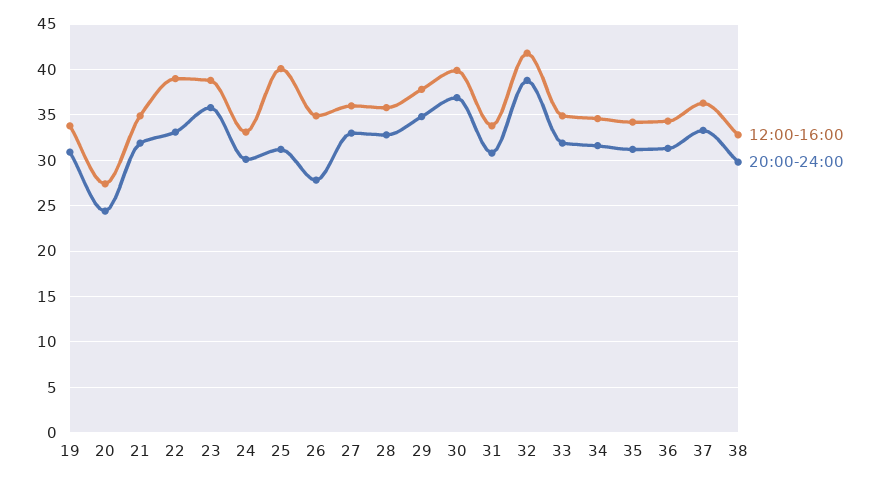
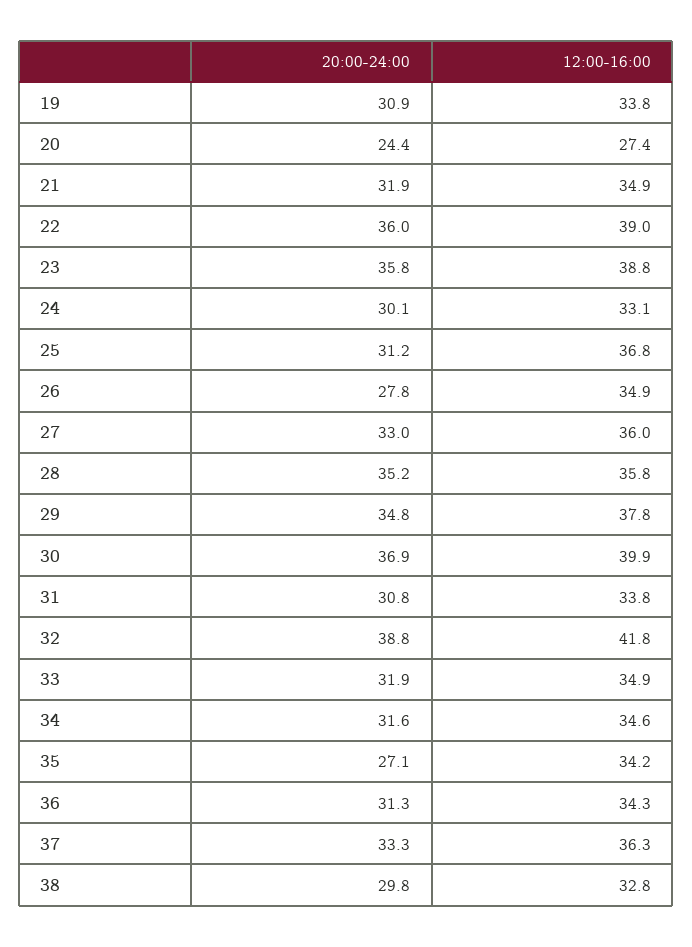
20:00-24:00, 22: 33 -> 36
12:00-16:00, 25: 40 -> 36.8
20:00-24:00, 28: 33 -> 35.2
20:00-24:00, 35: 31 -> 27.1

